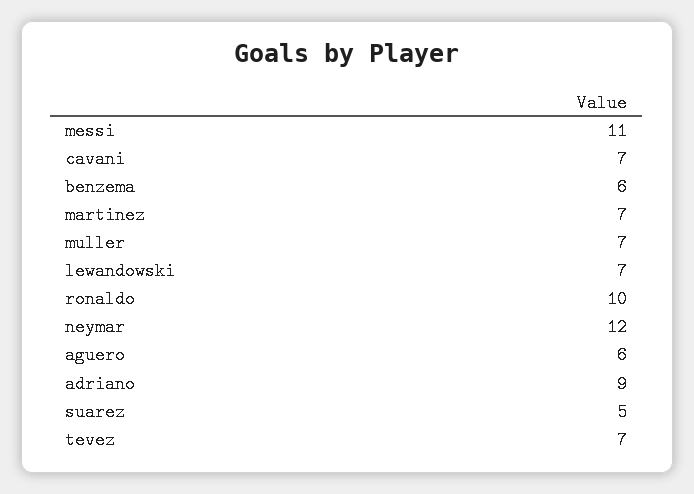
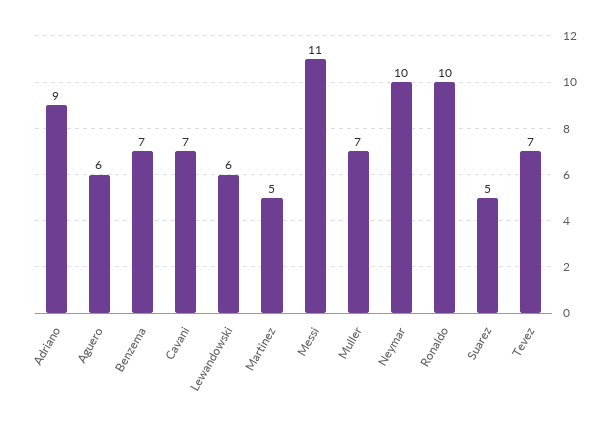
benzema: 6 -> 7
martinez: 7 -> 5
lewandowski: 7 -> 6
neymar: 12 -> 10

